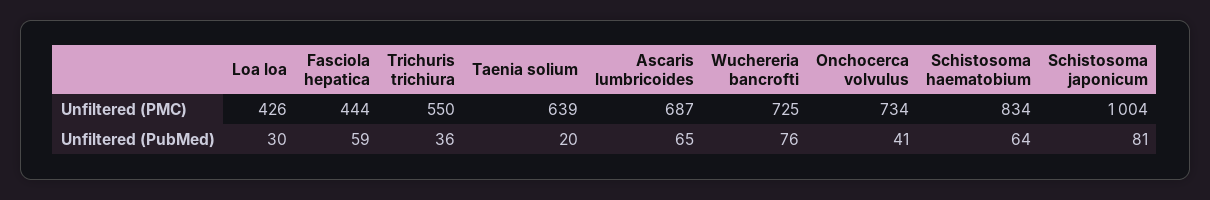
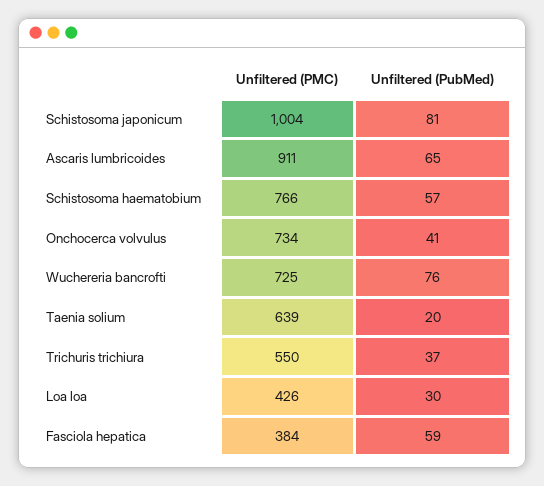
Fasciola hepatica, Unfiltered (PMC): 444 -> 384
Ascaris lumbricoides, Unfiltered (PMC): 687 -> 911
Schistosoma haematobium, Unfiltered (PMC): 834 -> 766
Trichuris trichiura, Unfiltered (PubMed): 36 -> 37
Schistosoma haematobium, Unfiltered (PubMed): 64 -> 57

